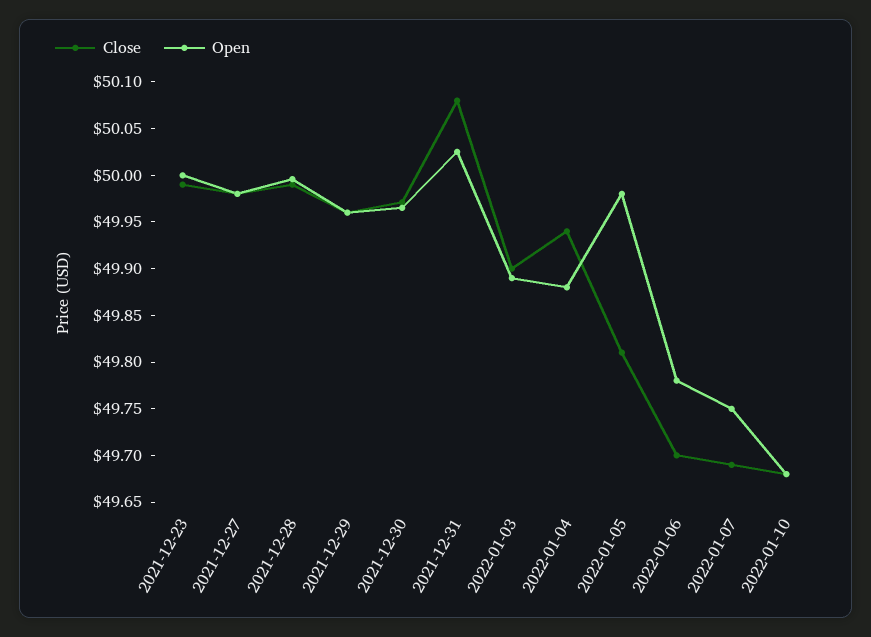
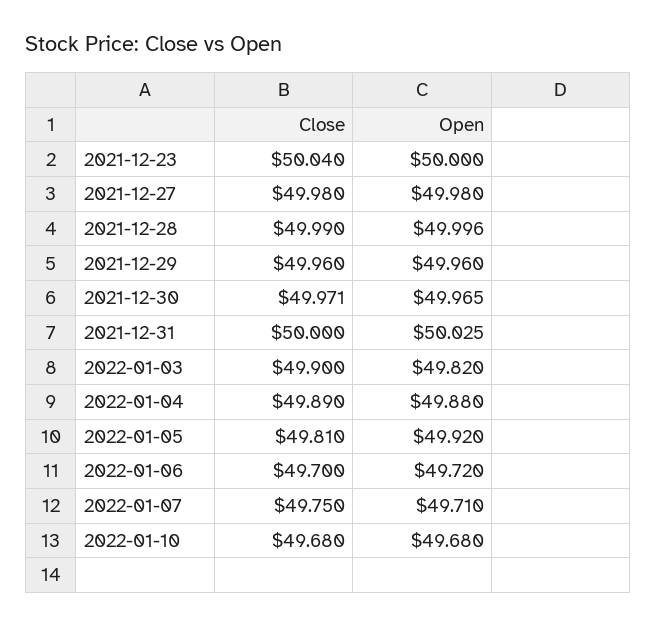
Close, 2021-12-23: 49.99 -> 50.04
Close, 2021-12-31: 50.08 -> 50
Open, 2022-01-03: 49.89 -> 49.82
Close, 2022-01-04: 49.94 -> 49.89
Open, 2022-01-05: 49.98 -> 49.92
Open, 2022-01-06: 49.78 -> 49.72
Close, 2022-01-07: 49.69 -> 49.75
Open, 2022-01-07: 49.75 -> 49.71

